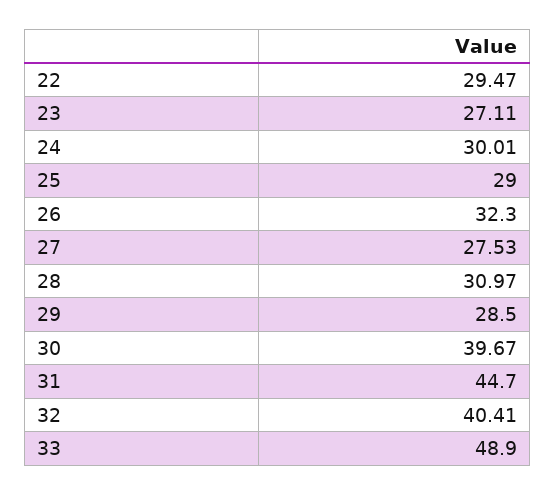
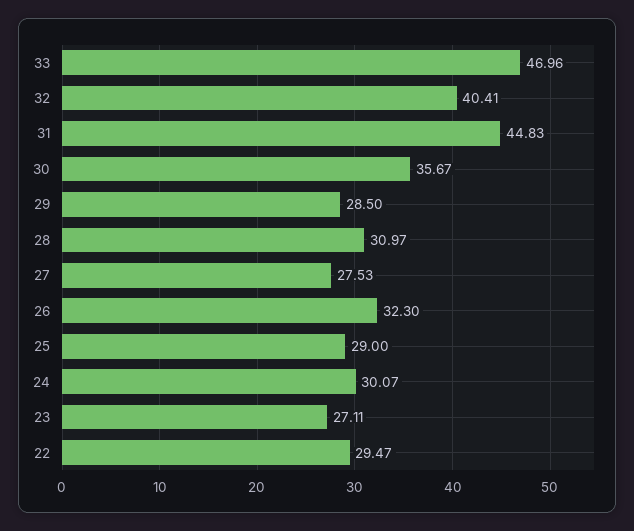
24: 30.01 -> 30.07
30: 39.67 -> 35.67
31: 44.7 -> 44.83
33: 48.9 -> 46.96

